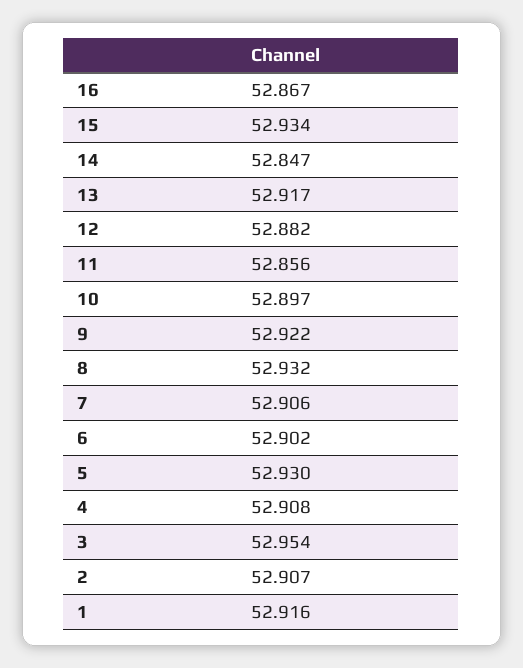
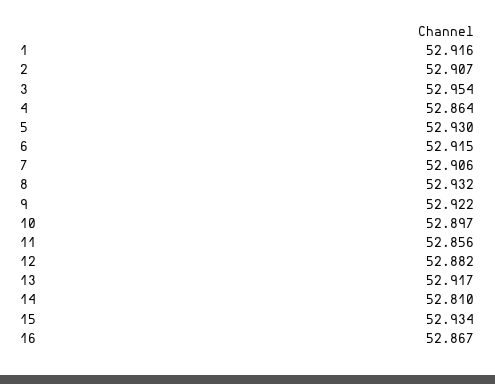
14: 52.847 -> 52.81
6: 52.902 -> 52.915
4: 52.908 -> 52.864

